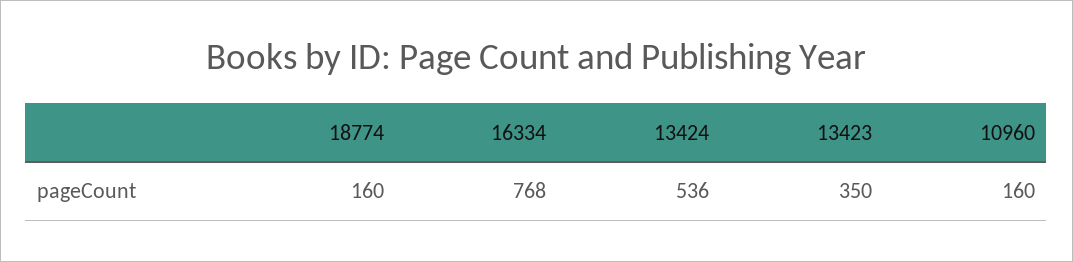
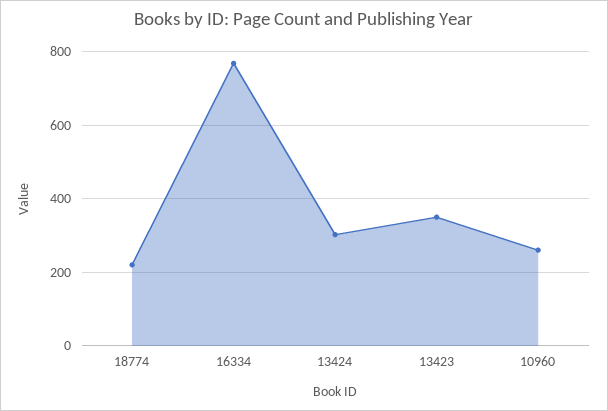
18774: 160 -> 220
13424: 536 -> 300
10960: 160 -> 260

